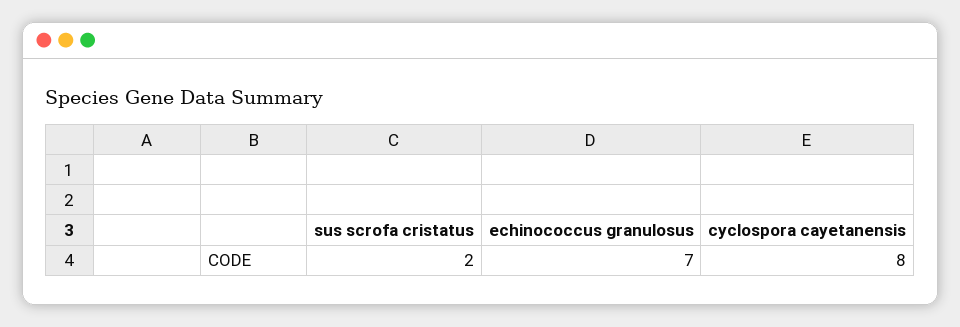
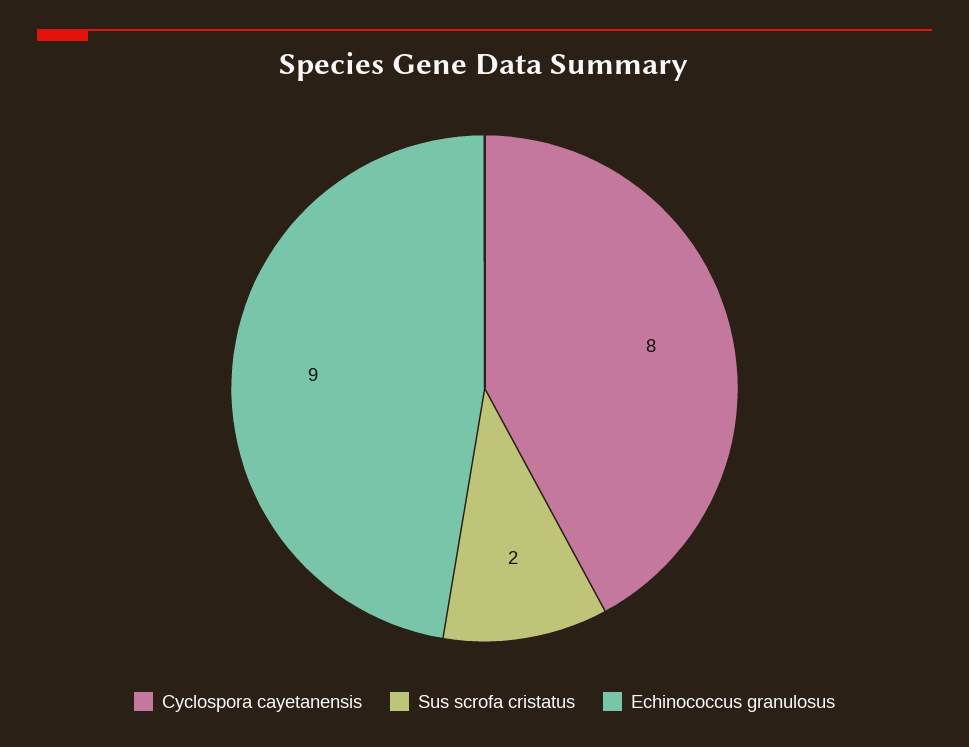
echinococcus granulosus: 7 -> 9

